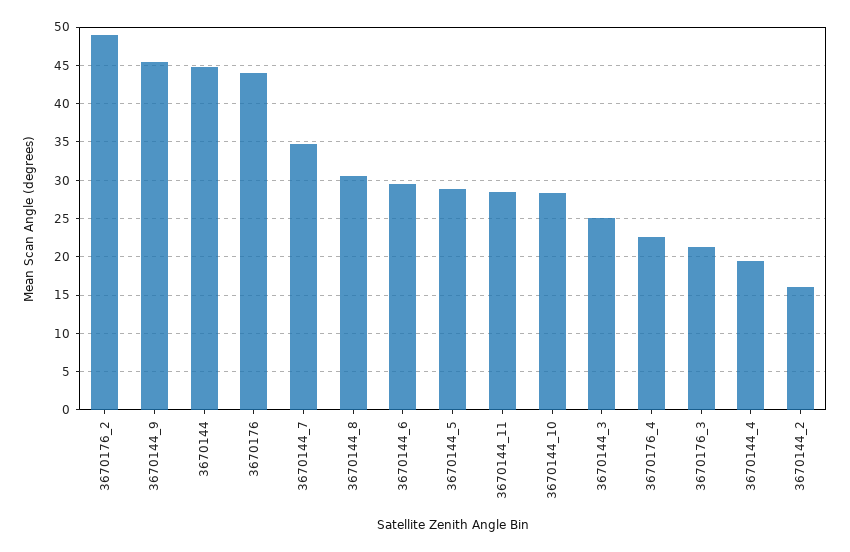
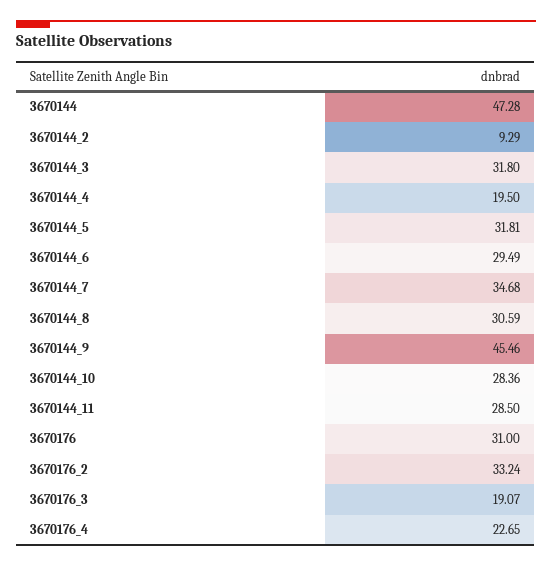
3670176_2: 49 -> 33.24
3670144: 45 -> 47.28
3670176: 44 -> 31
3670144_5: 29 -> 31.81
3670144_3: 25 -> 31.8
3670176_3: 21 -> 19.07
3670144_2: 16 -> 9.29

